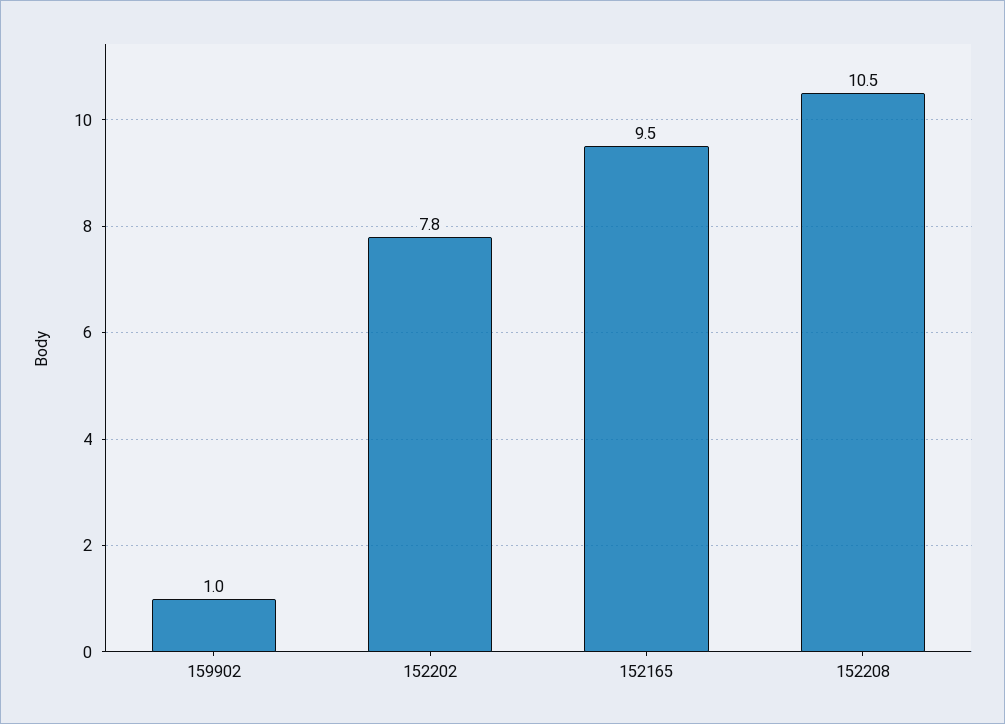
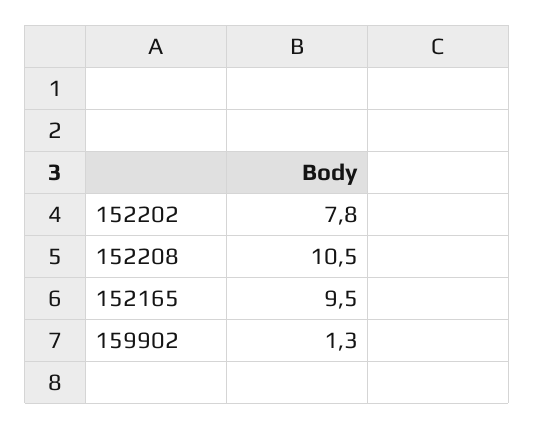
159902: 1 -> 1.3

